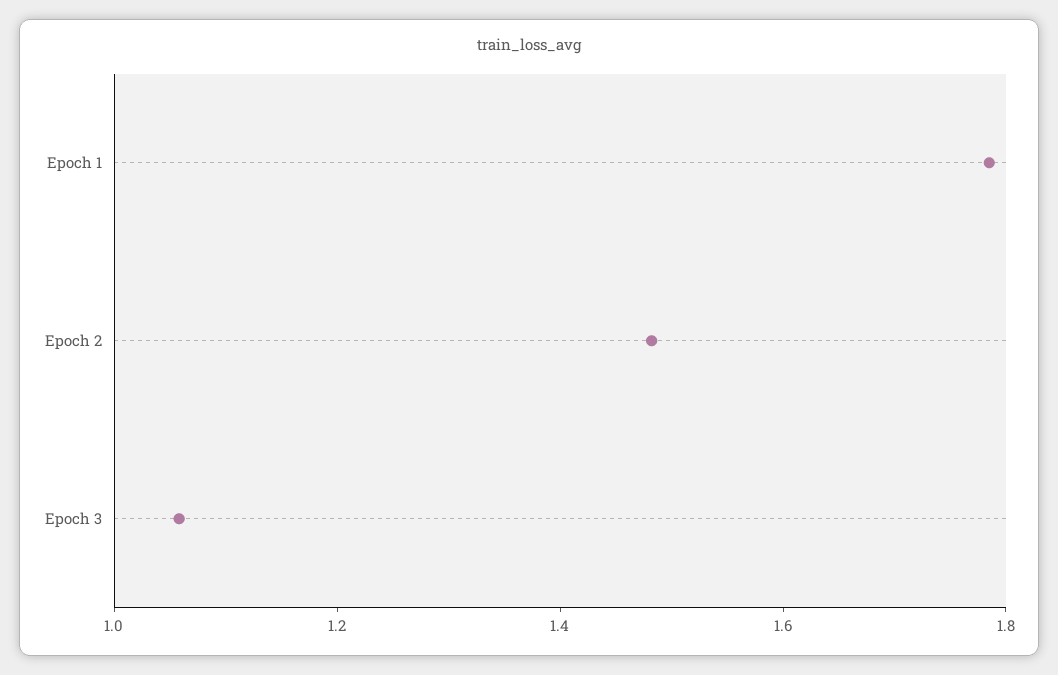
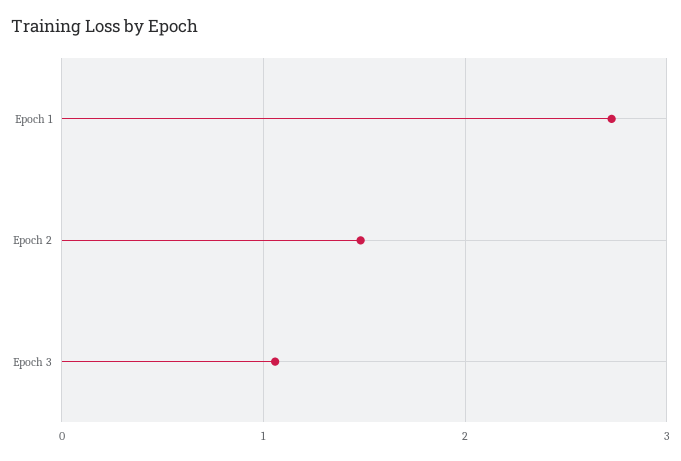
Epoch 1: 1.8 -> 2.7

